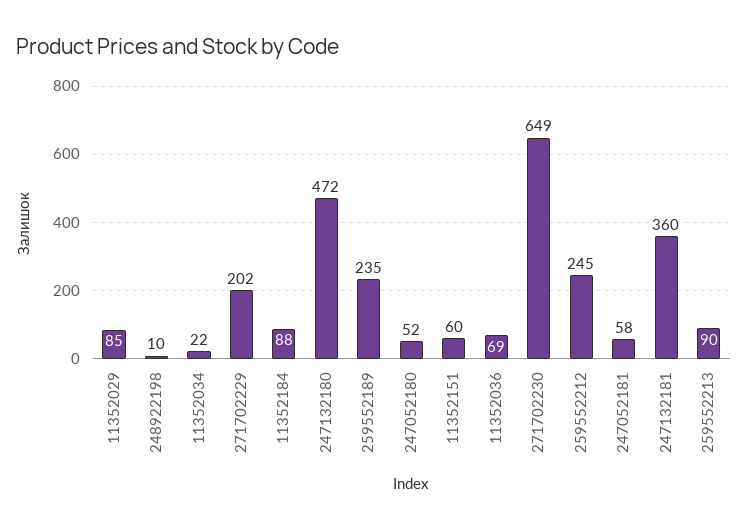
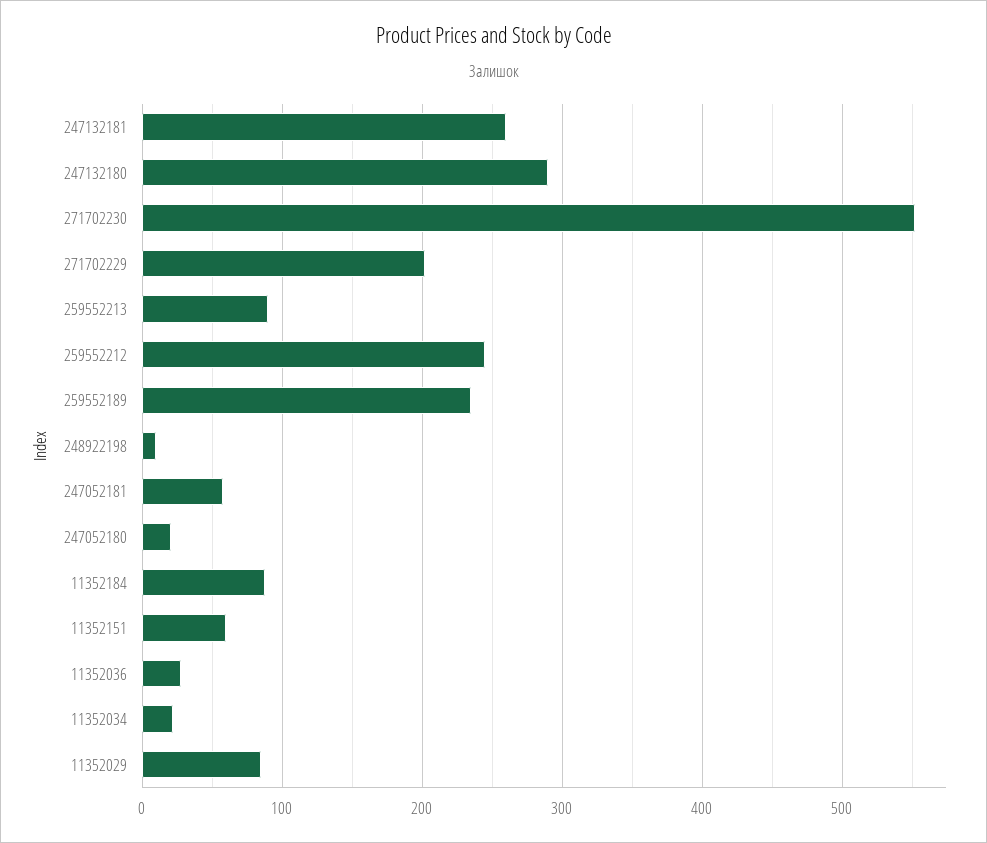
247132180: 472 -> 290
247052180: 52 -> 20
11352036: 69 -> 30
271702230: 649 -> 550
247132181: 360 -> 260

